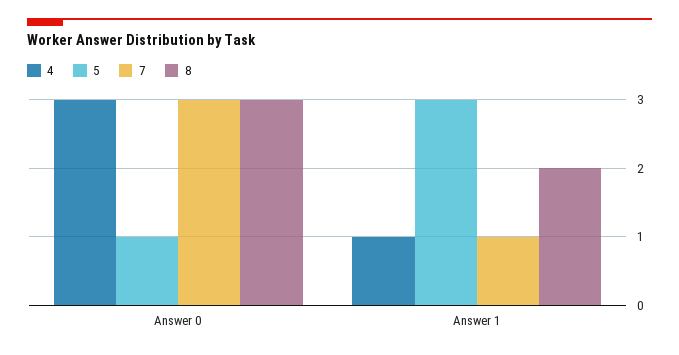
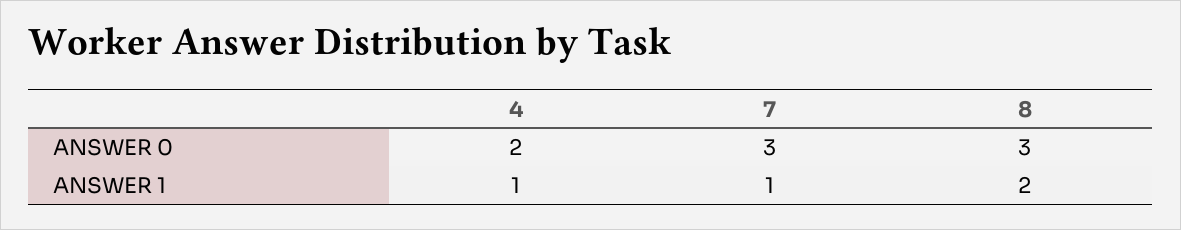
4, Answer 0: 3 -> 2
5, Answer 0: 1 -> none
5, Answer 1: 3 -> none

